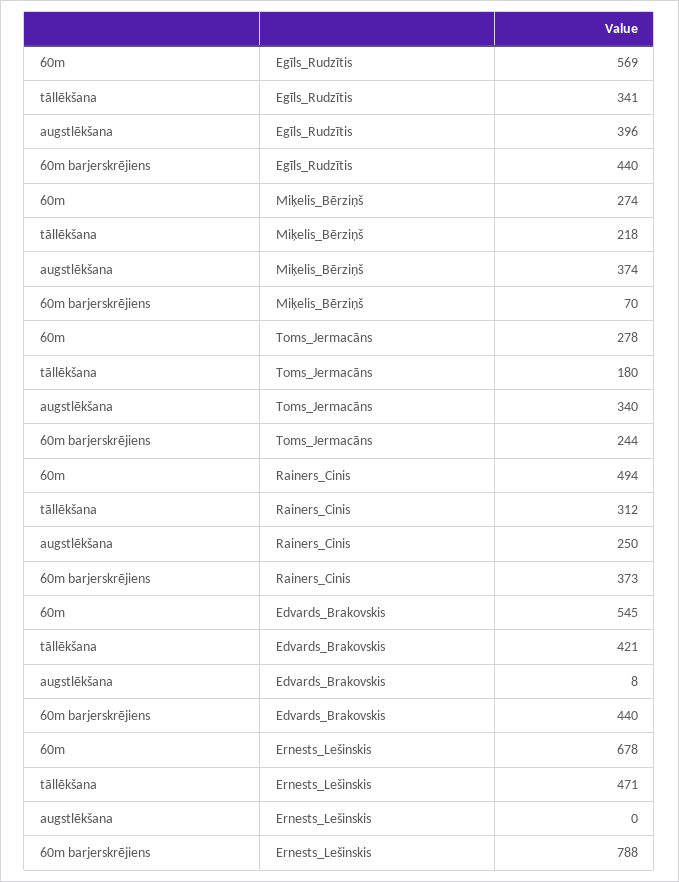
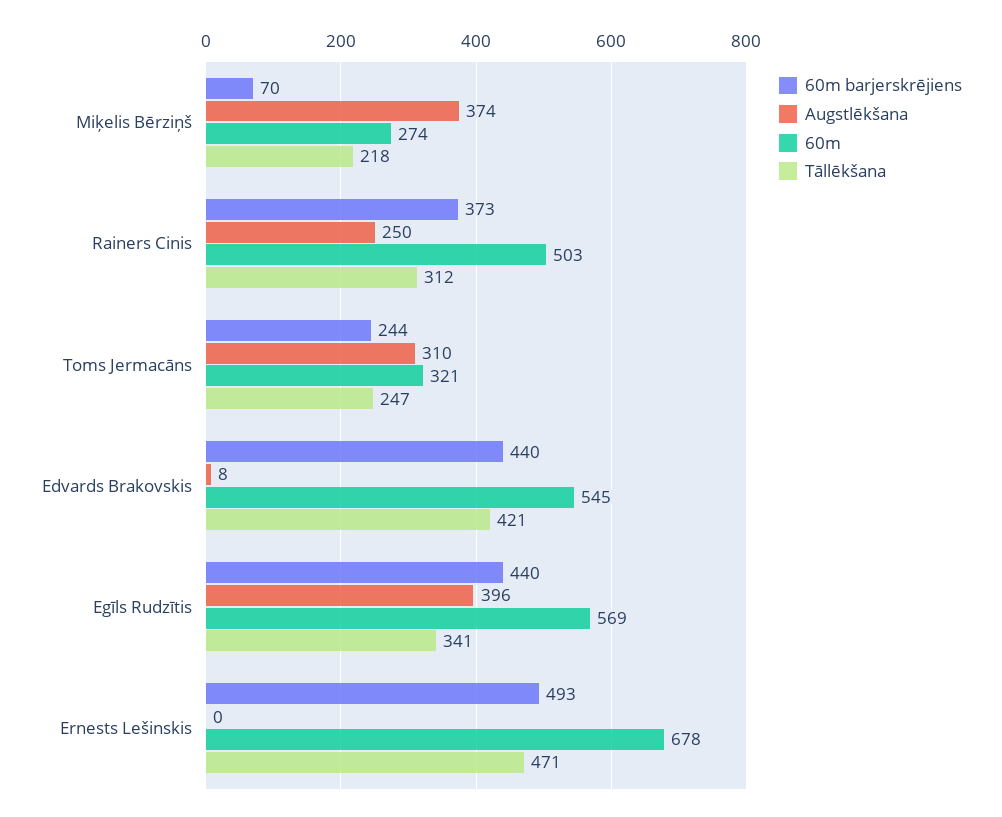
60m, Toms_Jermacāns: 278 -> 321
tāllēkšana, Toms_Jermacāns: 180 -> 247
augstlēkšana, Toms_Jermacāns: 340 -> 310
60m, Rainers_Cinis: 494 -> 503
60m barjerskrējiens, Ernests_Lešinskis: 788 -> 493

